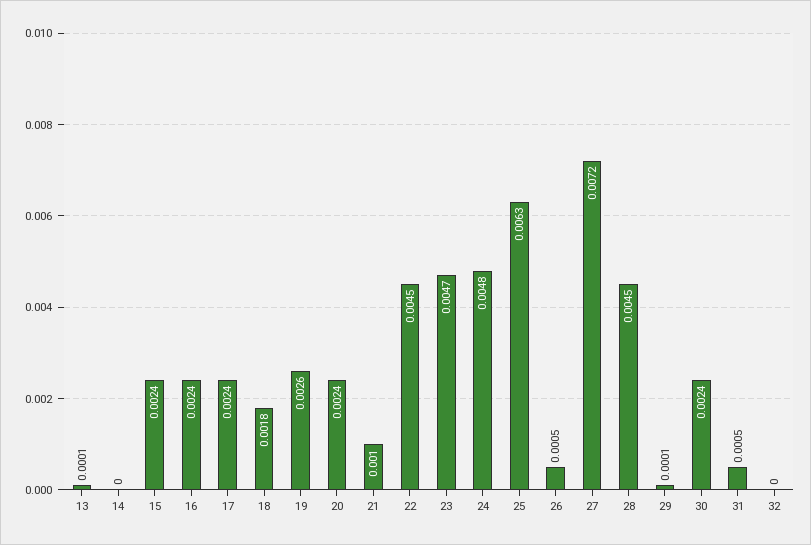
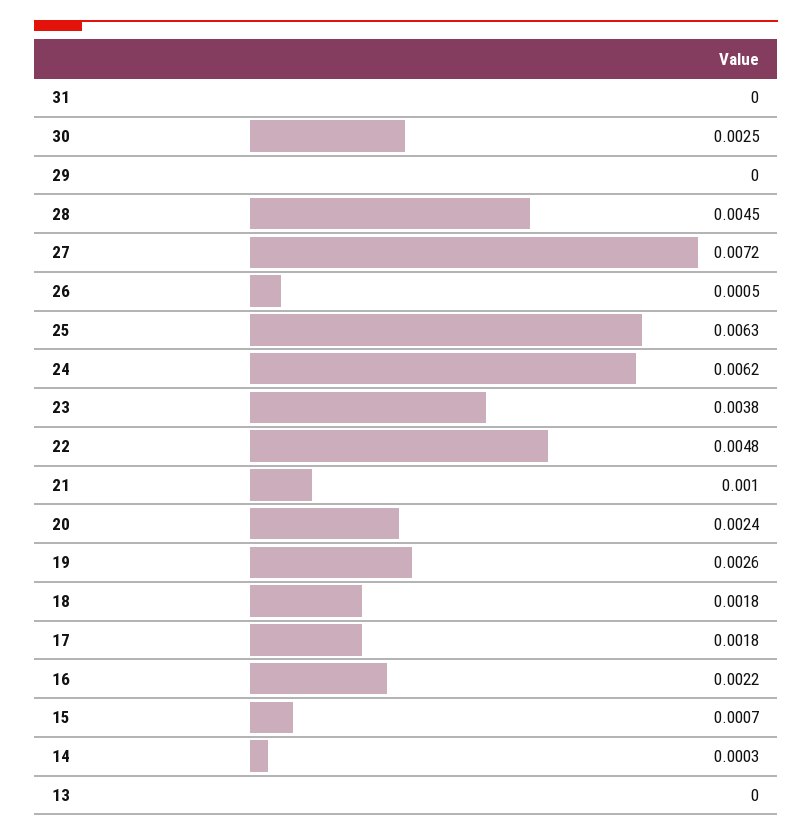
13: 0.0001 -> 0
14: 0 -> 0.0003
15: 0.0024 -> 0.0007
16: 0.0024 -> 0.0022
17: 0.0024 -> 0.0018
22: 0.0045 -> 0.0048
23: 0.0047 -> 0.0038
24: 0.0048 -> 0.0062
29: 0.0001 -> 0
30: 0.0024 -> 0.0025
31: 0.0005 -> 0
32: 0 -> none

